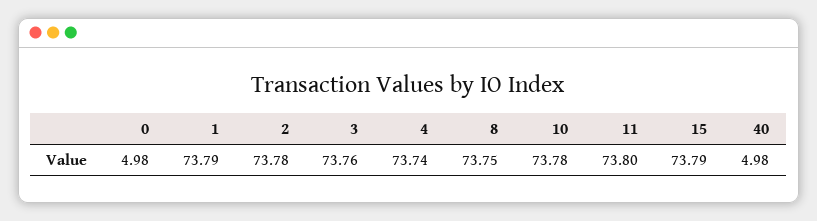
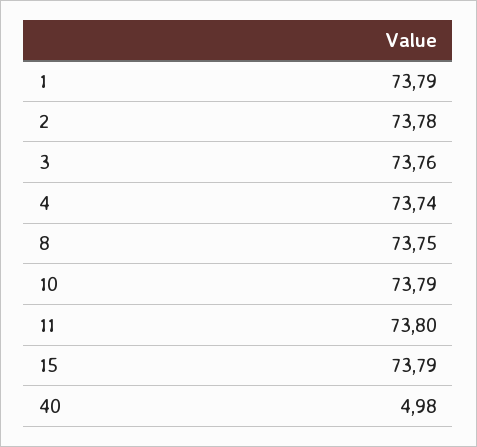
0: 4.98 -> none
10: 73.78 -> 73.79

